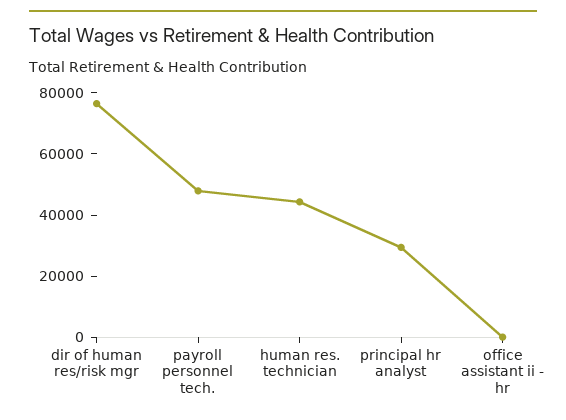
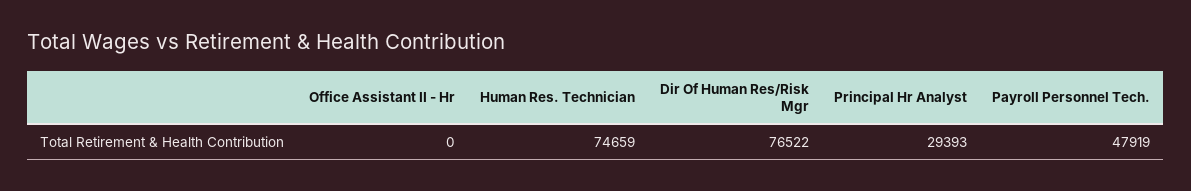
human res. technician: 45000 -> 74659

